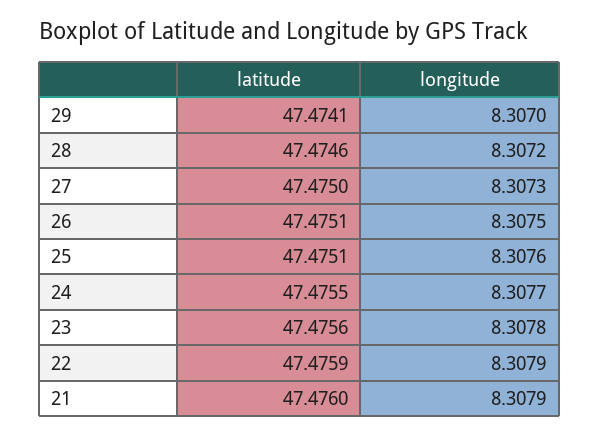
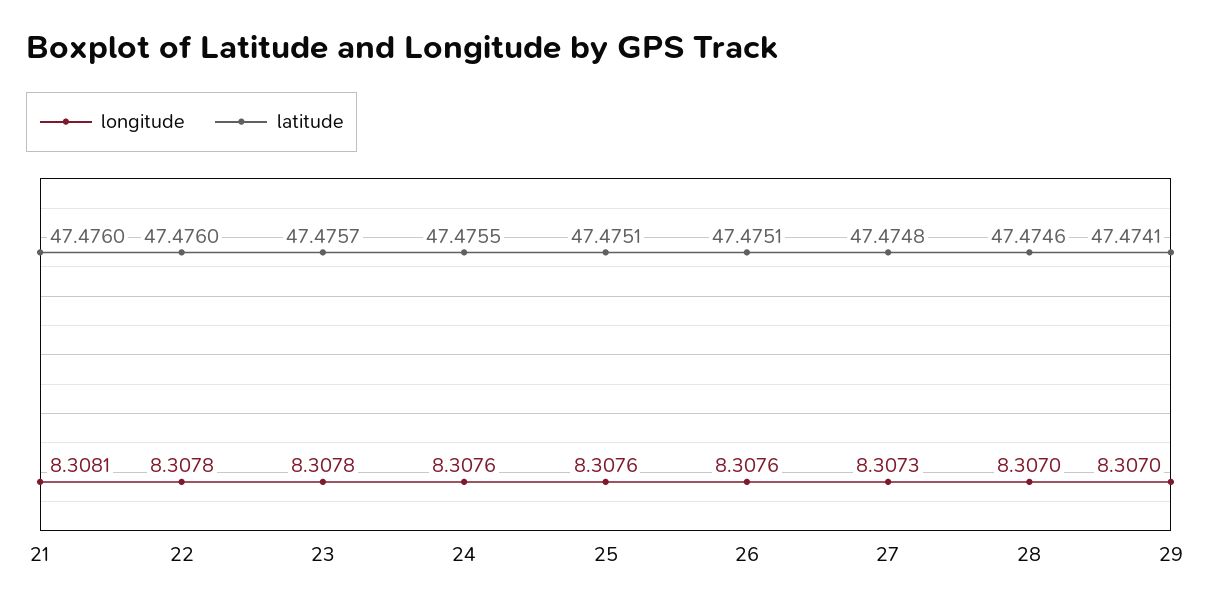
longitude, 28: 8.3072 -> 8.307
latitude, 27: 47.475 -> 47.4748
longitude, 26: 8.3075 -> 8.3076
longitude, 24: 8.3077 -> 8.3076
latitude, 23: 47.4756 -> 47.4757
latitude, 22: 47.4759 -> 47.476
longitude, 22: 8.3079 -> 8.3078
longitude, 21: 8.3079 -> 8.3081

